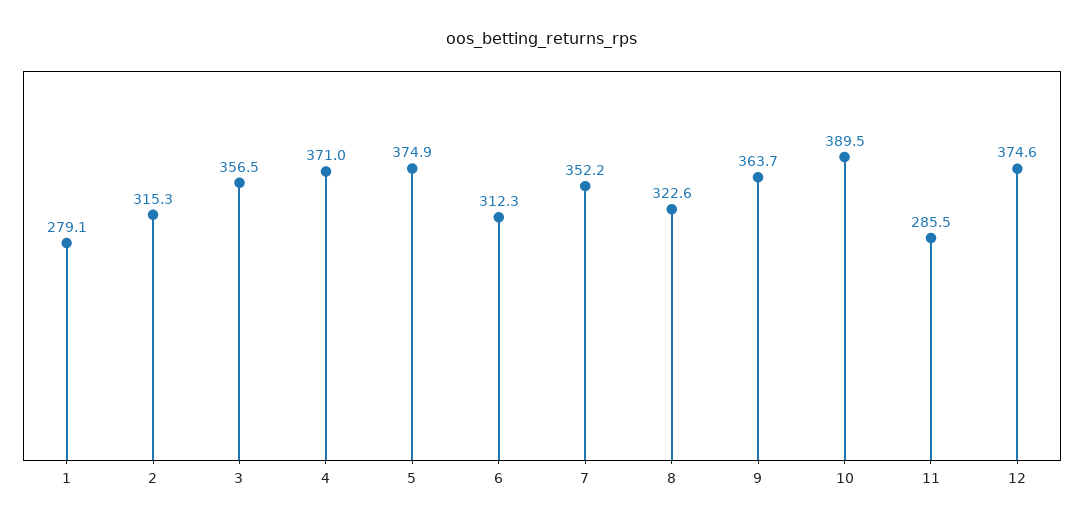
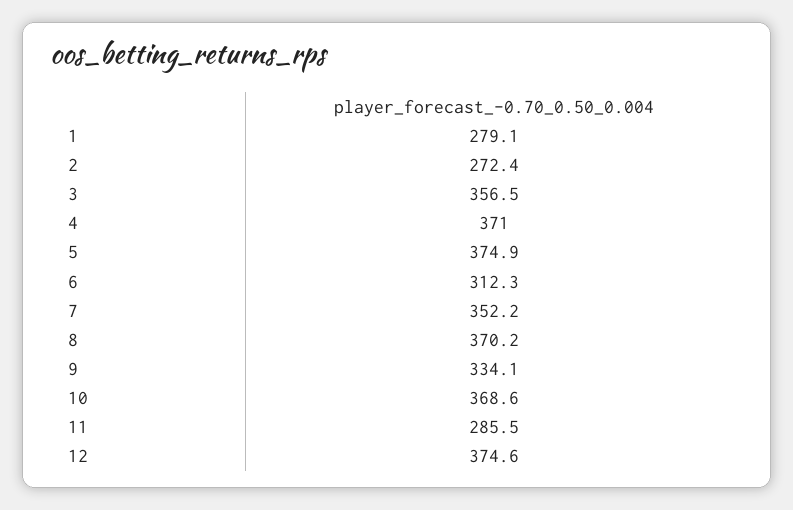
2: 315.3 -> 272.4
8: 322.6 -> 370.2
9: 363.7 -> 334.1
10: 389.5 -> 368.6

